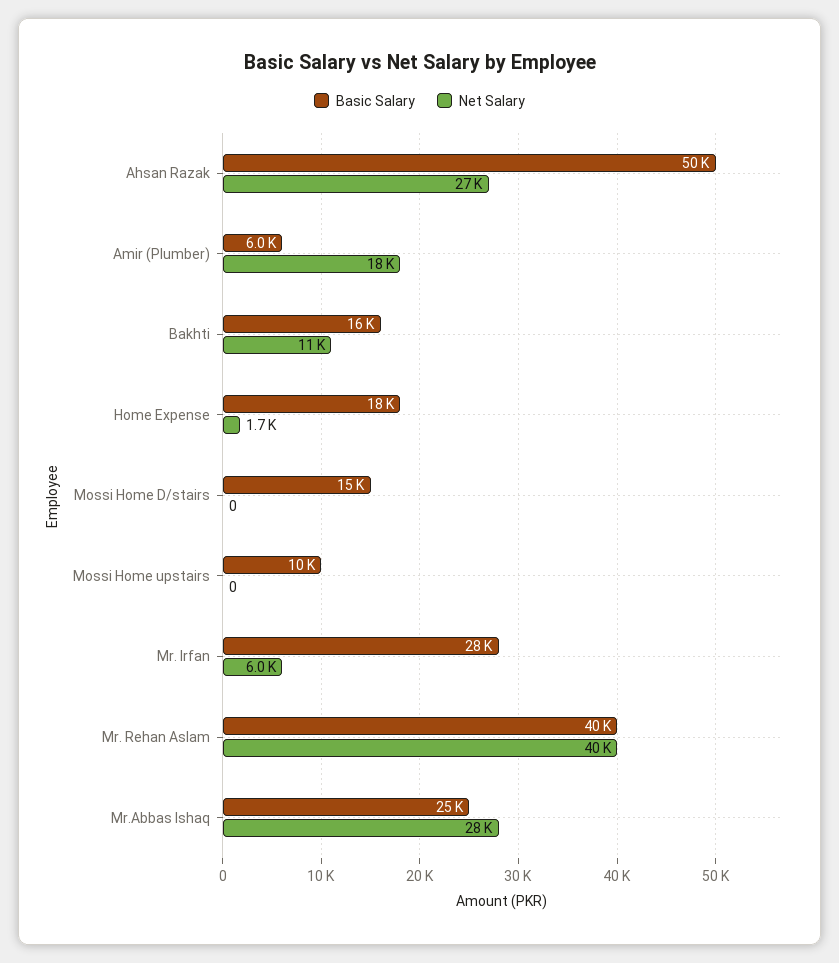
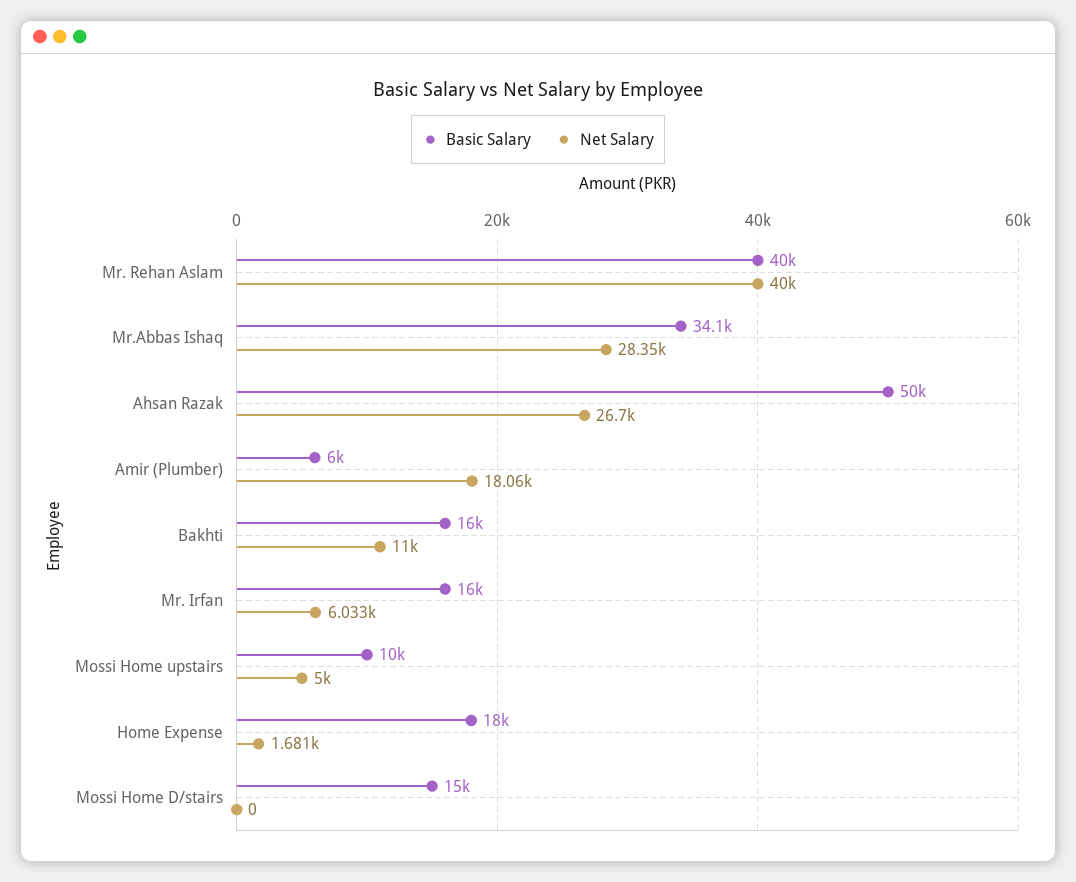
Net Salary, Mossi Home upstairs: 0 -> 5000
Basic Salary, Mr. Irfan: 28000 -> 16000
Basic Salary, Mr.Abbas Ishaq: 25000 -> 34100

